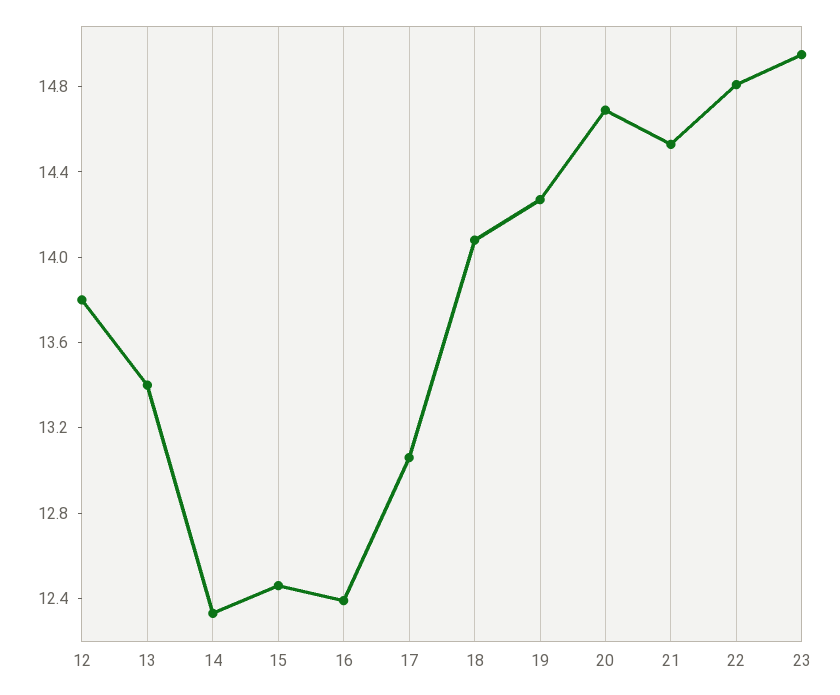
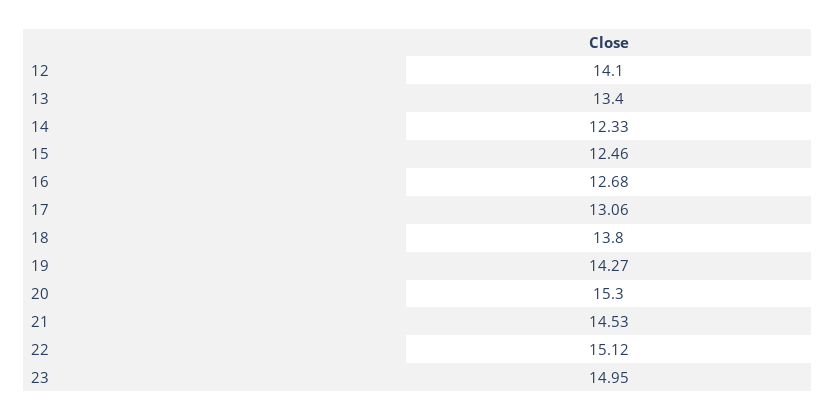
12: 13.8 -> 14.1
16: 12.4 -> 12.68
18: 14.1 -> 13.8
20: 14.7 -> 15.3
22: 14.8 -> 15.12

